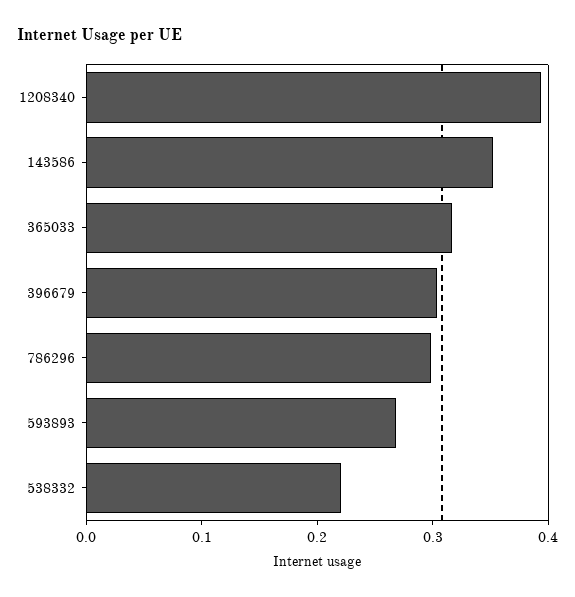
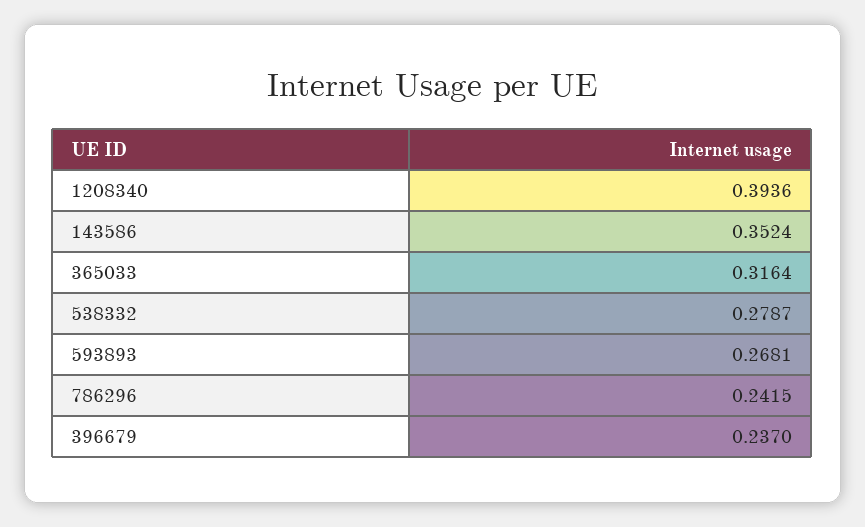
396679: 0.3 -> 0.237
786296: 0.3 -> 0.2415
538332: 0.22 -> 0.2787

